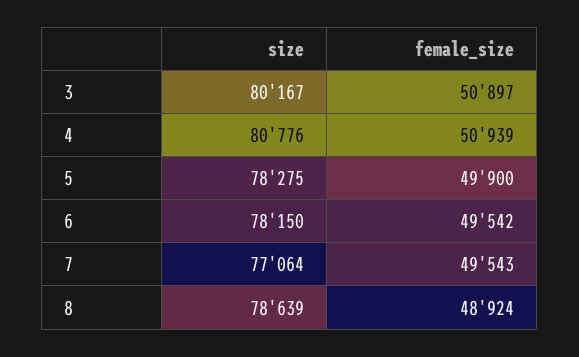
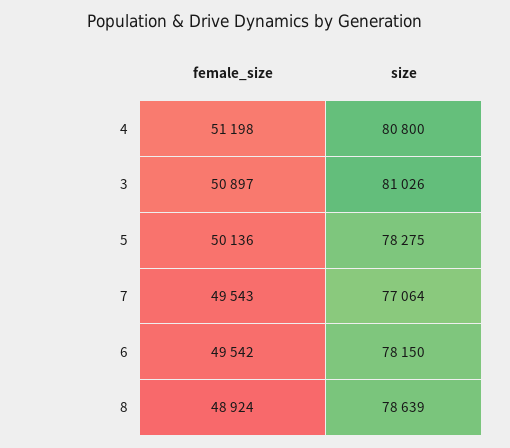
size, 3: 80167 -> 81026
size, 4: 80776 -> 80800
female_size, 4: 50939 -> 51198
female_size, 5: 49900 -> 50136

